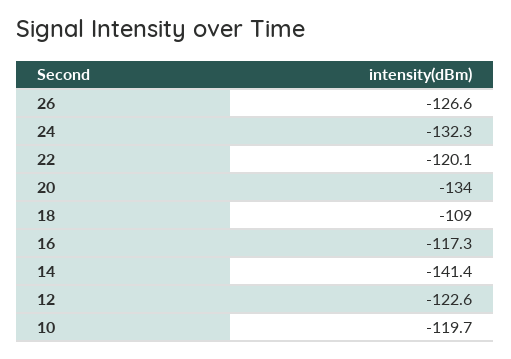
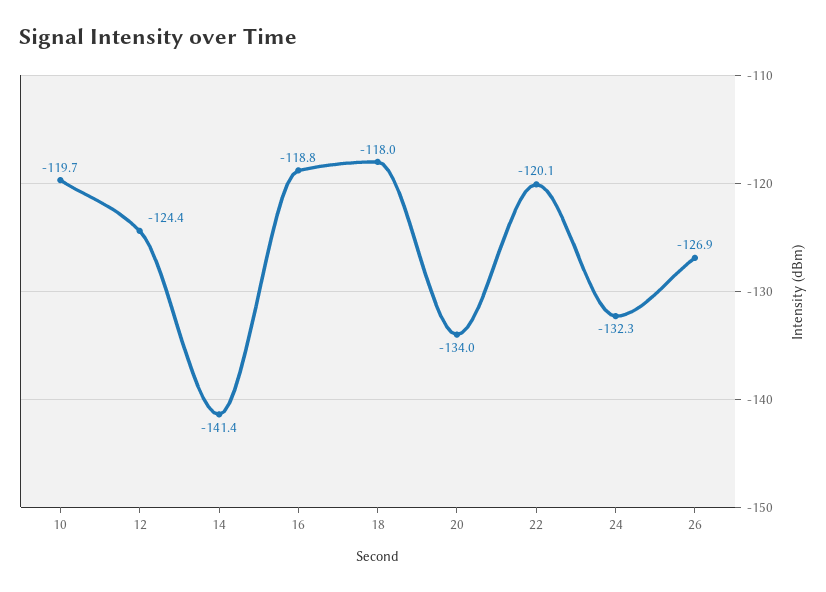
26: -126.6 -> -126.9
18: -109 -> -118
16: -117.3 -> -118.8
12: -122.6 -> -124.4

